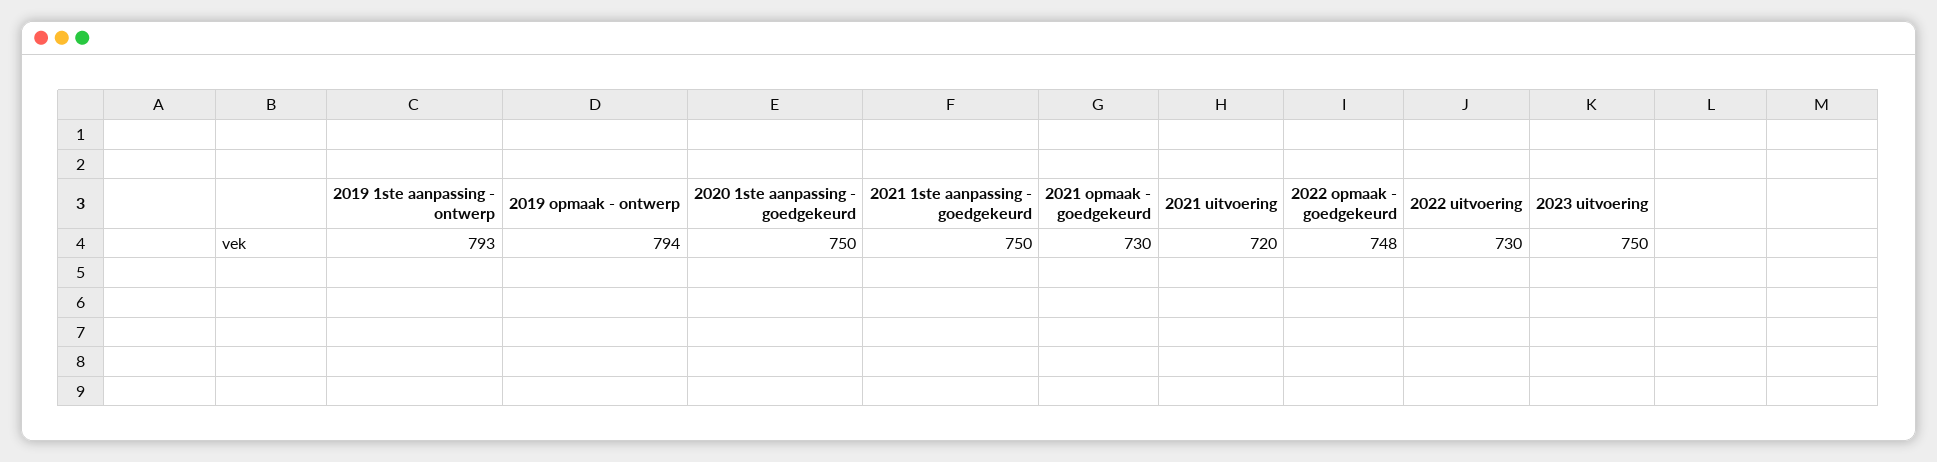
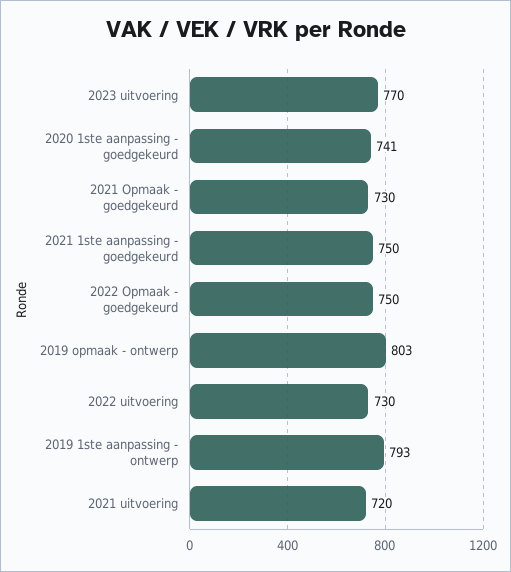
2019 opmaak - ontwerp: 794 -> 803
2020 1ste aanpassing - goedgekeurd: 750 -> 741
2022 opmaak - goedgekeurd: 748 -> 750
2023 uitvoering: 750 -> 770

